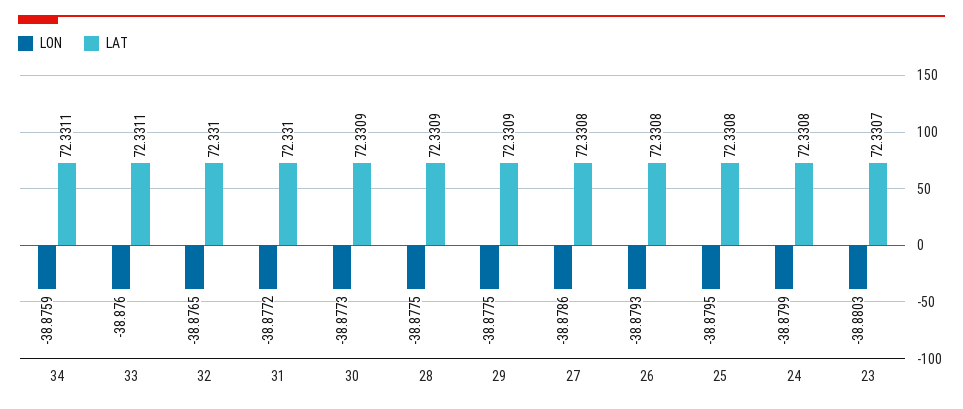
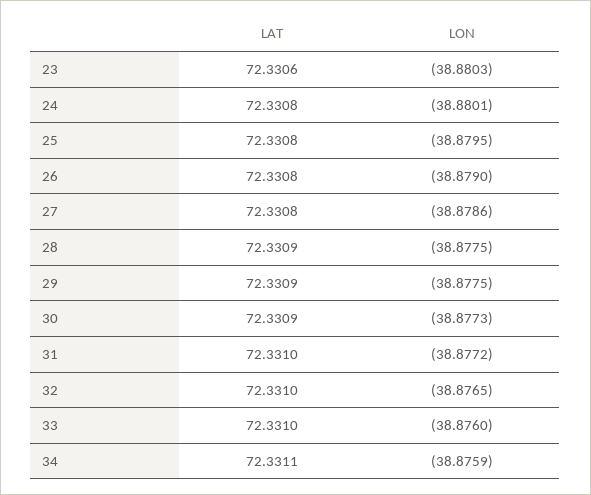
LAT, 33: 72.3311 -> 72.331
LON, 26: -38.8793 -> -38.879
LON, 24: -38.8799 -> -38.8801
LAT, 23: 72.3307 -> 72.3306

